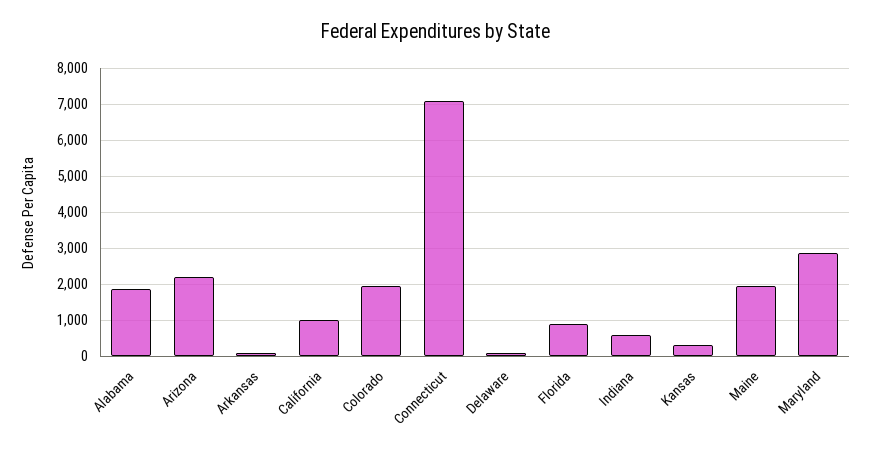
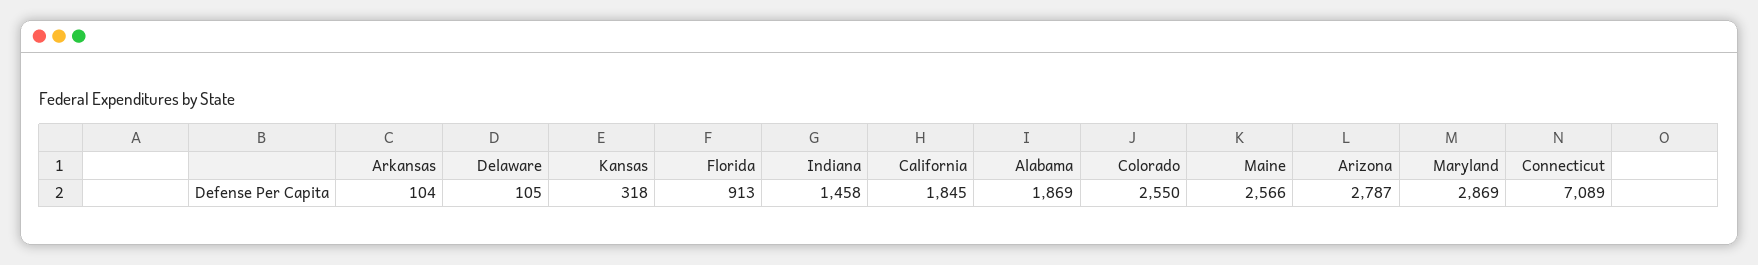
Arizona: 2200 -> 2787
California: 1000 -> 1845
Colorado: 2000 -> 2550
Indiana: 600 -> 1458
Maine: 2000 -> 2566

